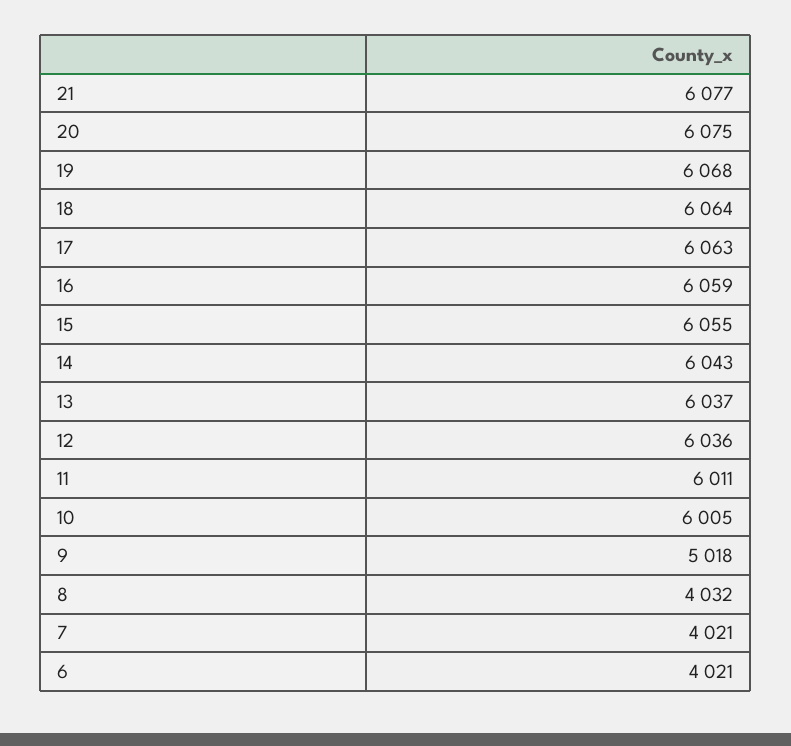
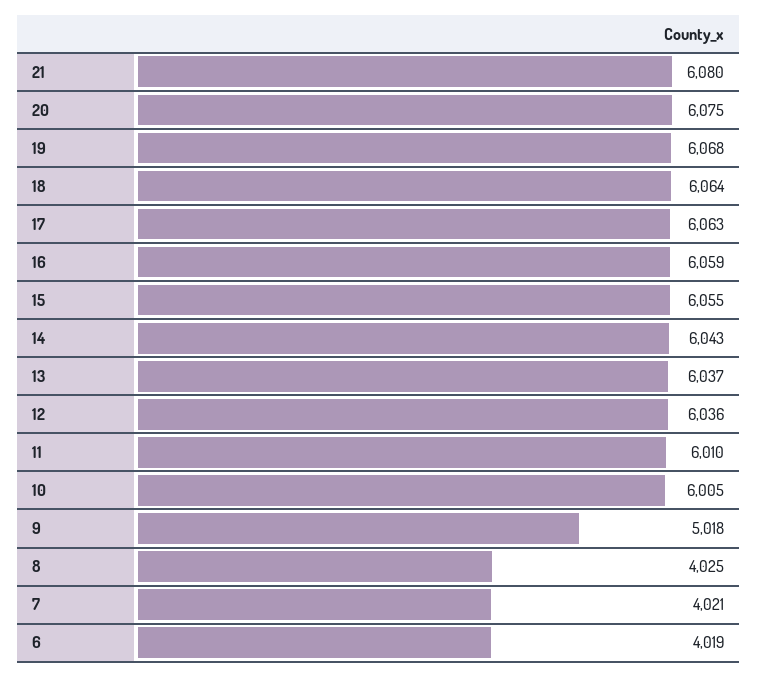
21: 6077 -> 6080
11: 6011 -> 6010
8: 4032 -> 4025
6: 4021 -> 4019

